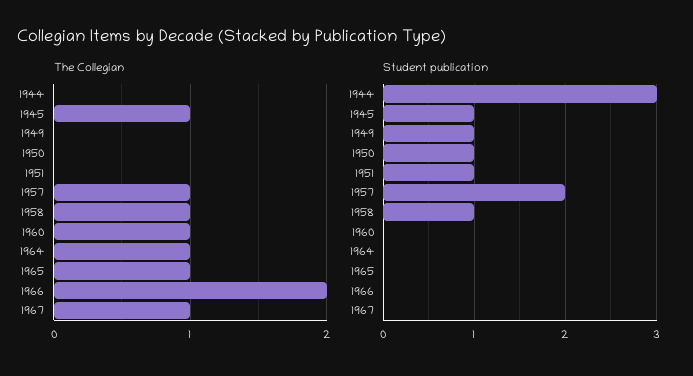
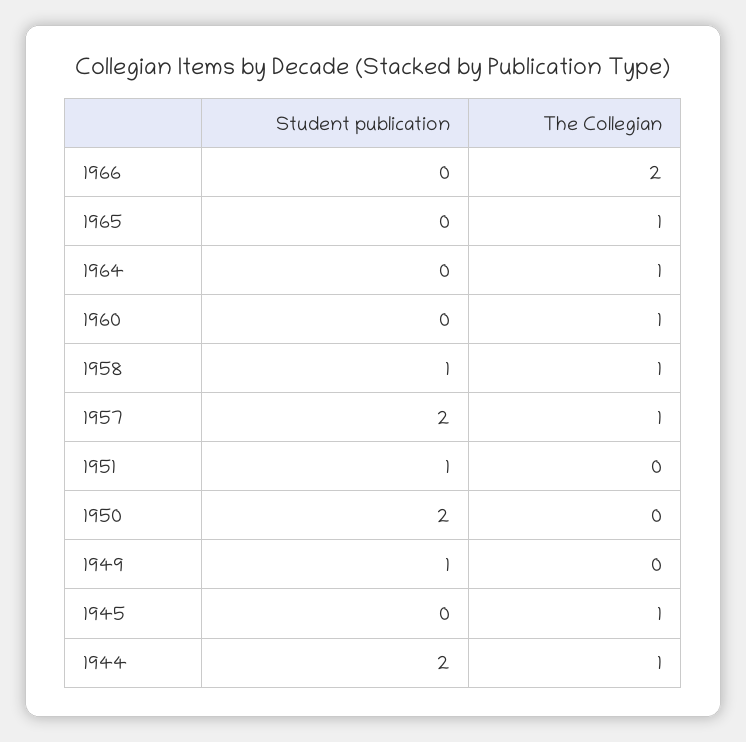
The Collegian, 1944: 0 -> 1
The Collegian, 1967: 1 -> none
Student publication, 1944: 3 -> 2
Student publication, 1945: 1 -> 0
Student publication, 1950: 1 -> 2
Student publication, 1967: 0 -> none

